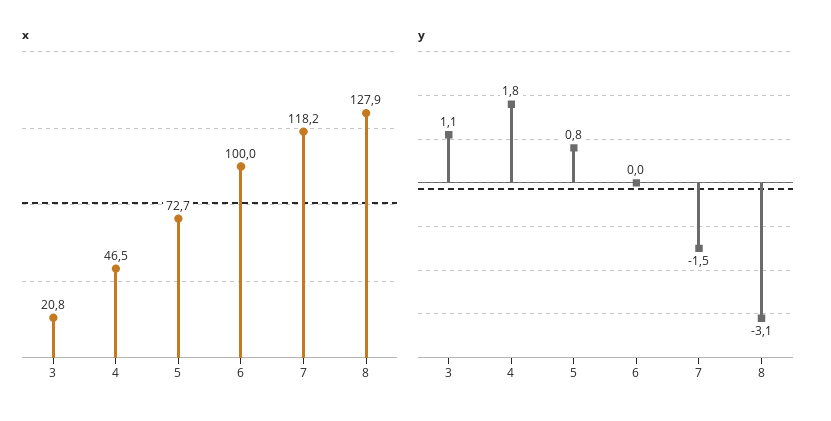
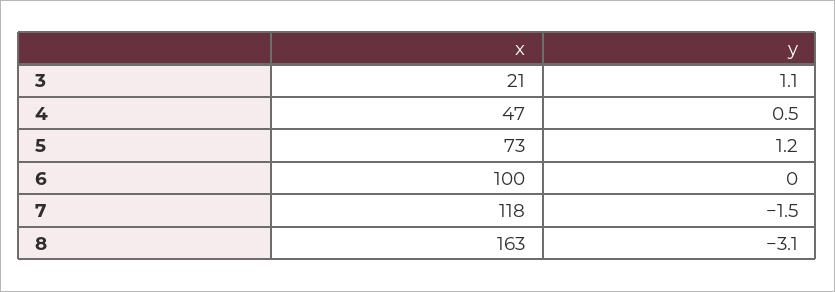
x, 8: 127.9 -> 163
y, 4: 1.8 -> 0.5
y, 5: 0.8 -> 1.2

